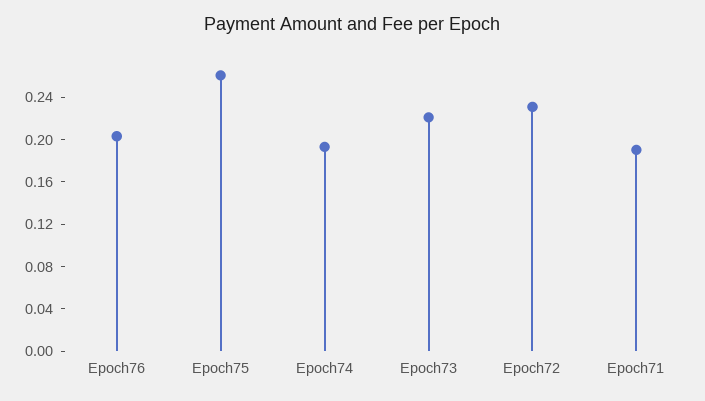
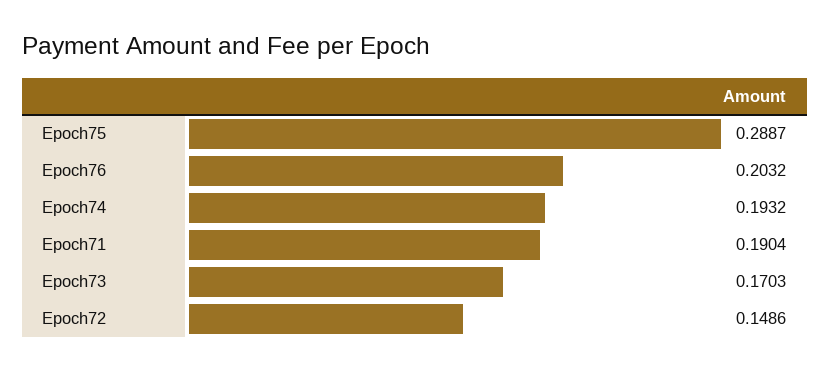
Epoch75: 0.26 -> 0.2887
Epoch73: 0.22 -> 0.1703
Epoch72: 0.23 -> 0.1486

